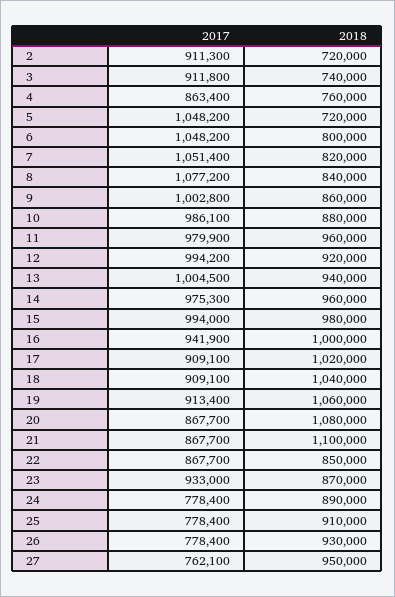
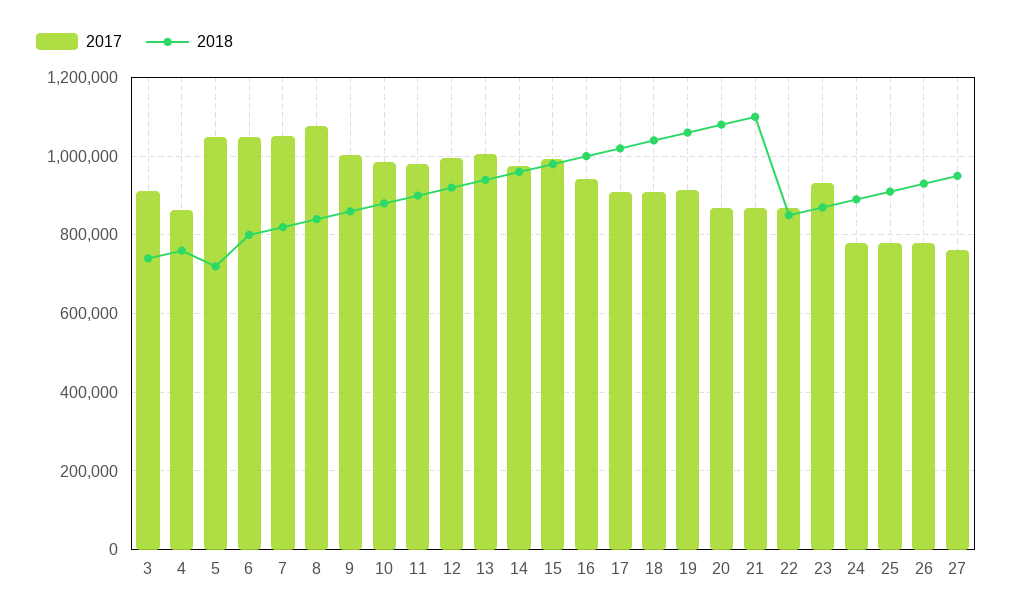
2017, 2: 911300 -> none
2018, 2: 720000 -> none
2018, 11: 960000 -> 900000

